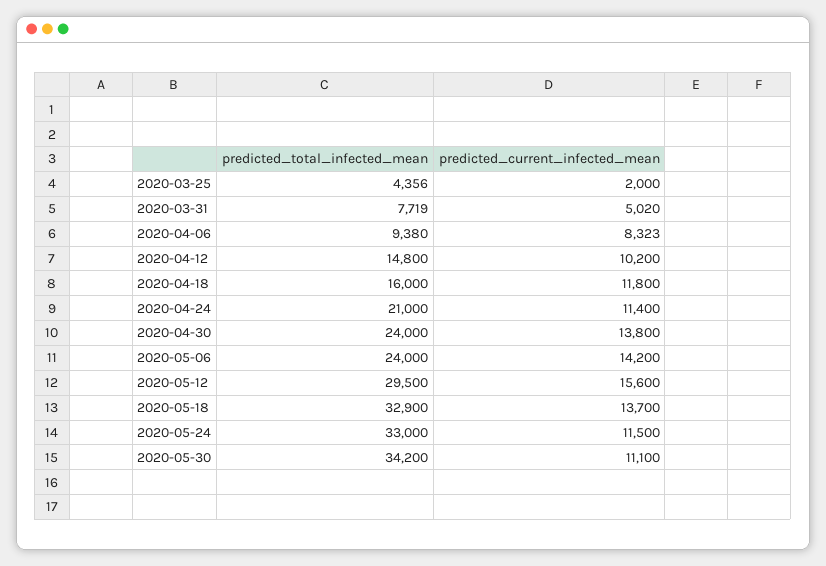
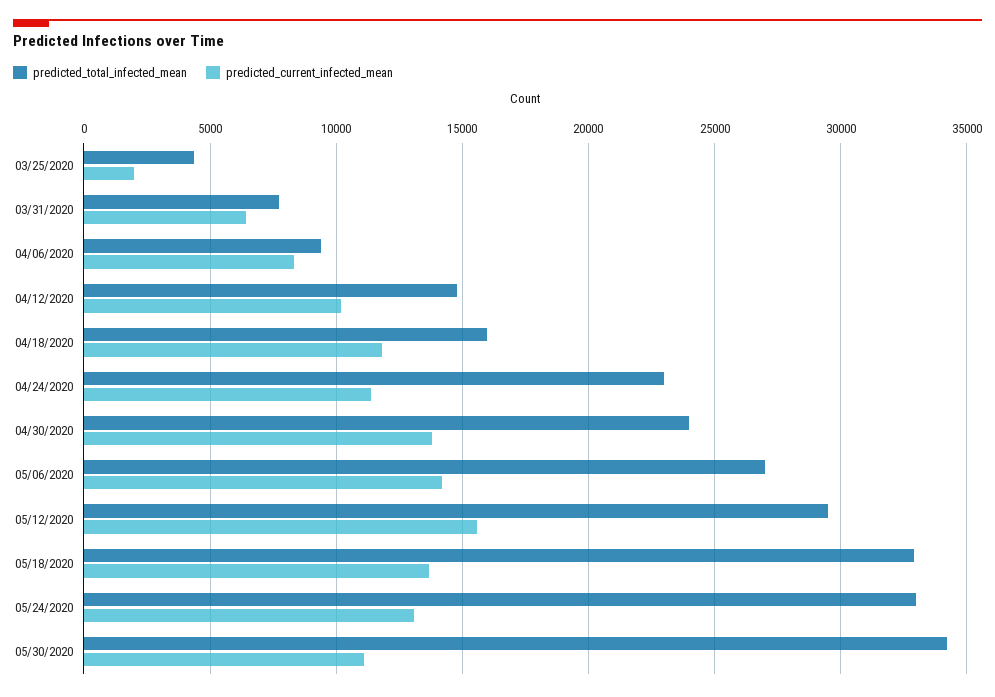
predicted_current_infected_mean, 2020-03-31: 5020 -> 6500
predicted_total_infected_mean, 2020-04-24: 21000 -> 23000
predicted_total_infected_mean, 2020-05-06: 24000 -> 27000
predicted_current_infected_mean, 2020-05-24: 11500 -> 13000

